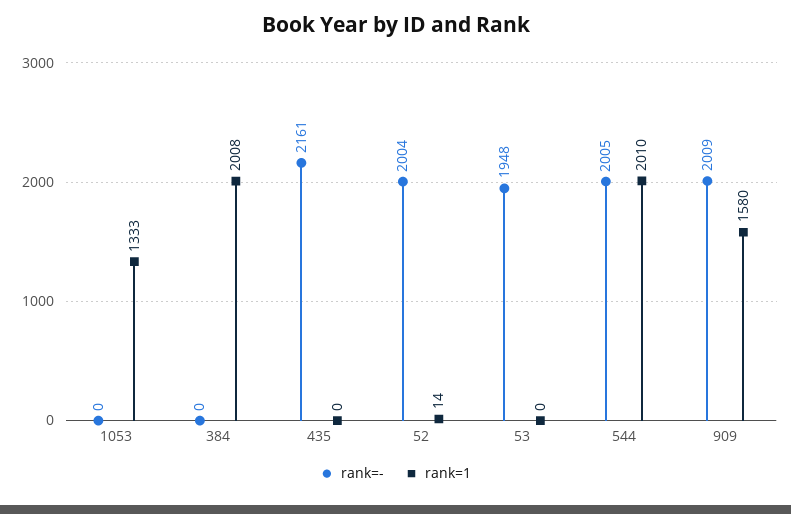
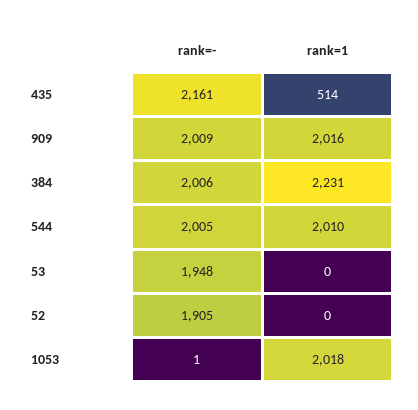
rank=-, 1053: 0 -> 1
rank=1, 1053: 1333 -> 2018
rank=-, 384: 0 -> 2006
rank=1, 384: 2008 -> 2231
rank=1, 435: 0 -> 514
rank=-, 52: 2004 -> 1905
rank=1, 52: 14 -> 0
rank=1, 909: 1580 -> 2016

